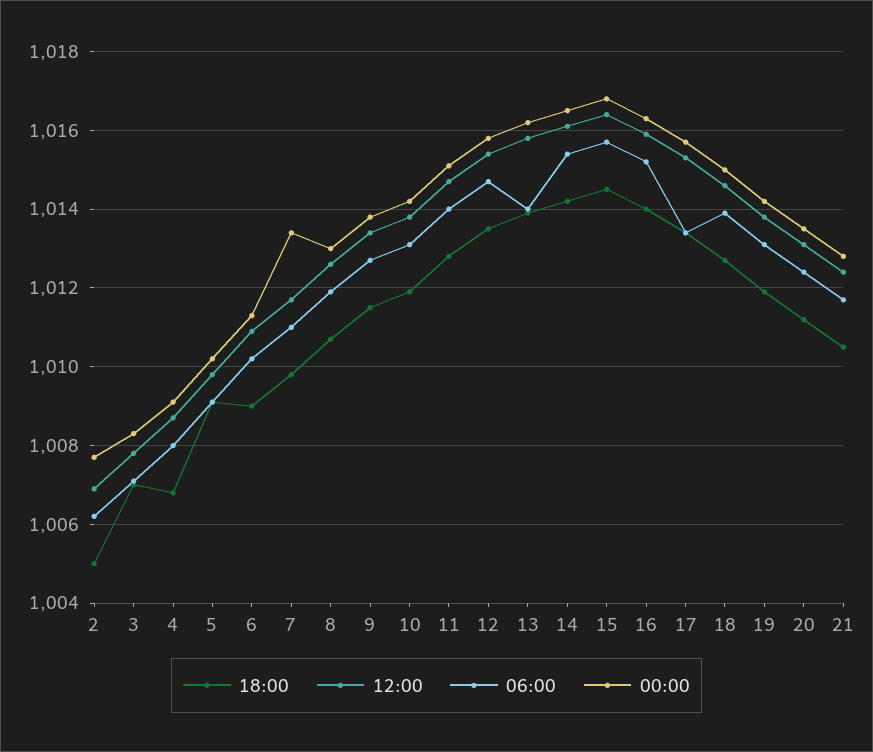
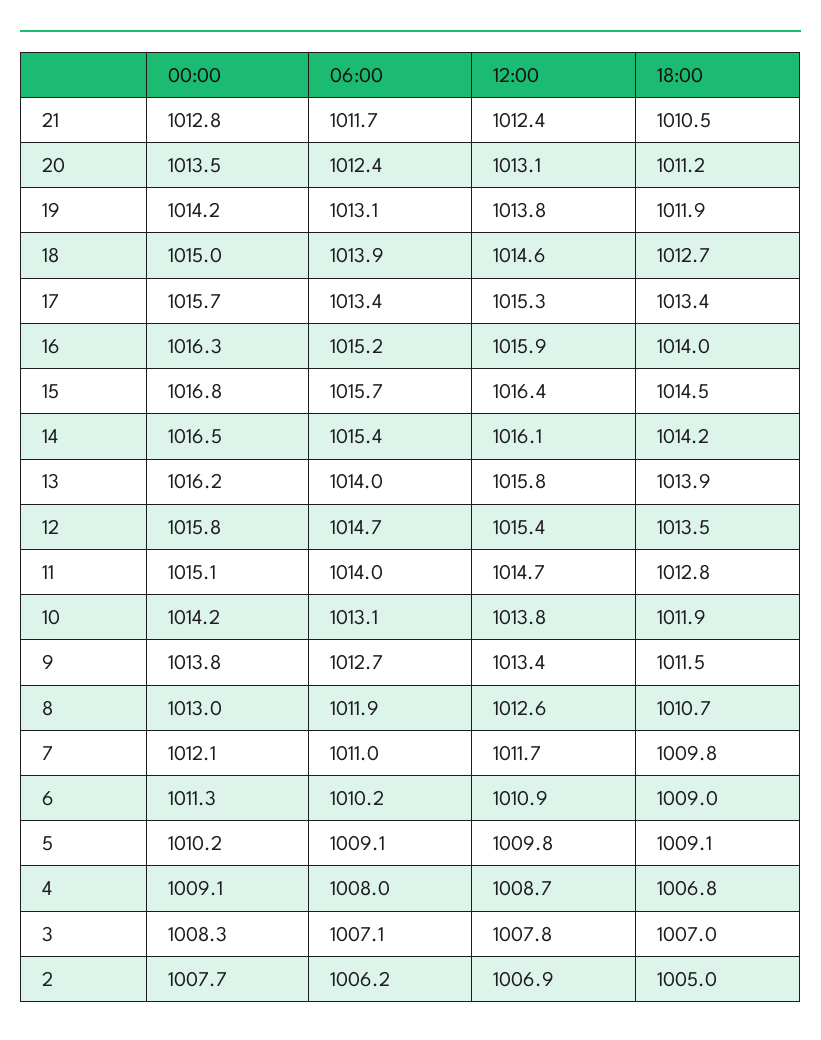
00:00, 7: 1013.5 -> 1012.1

